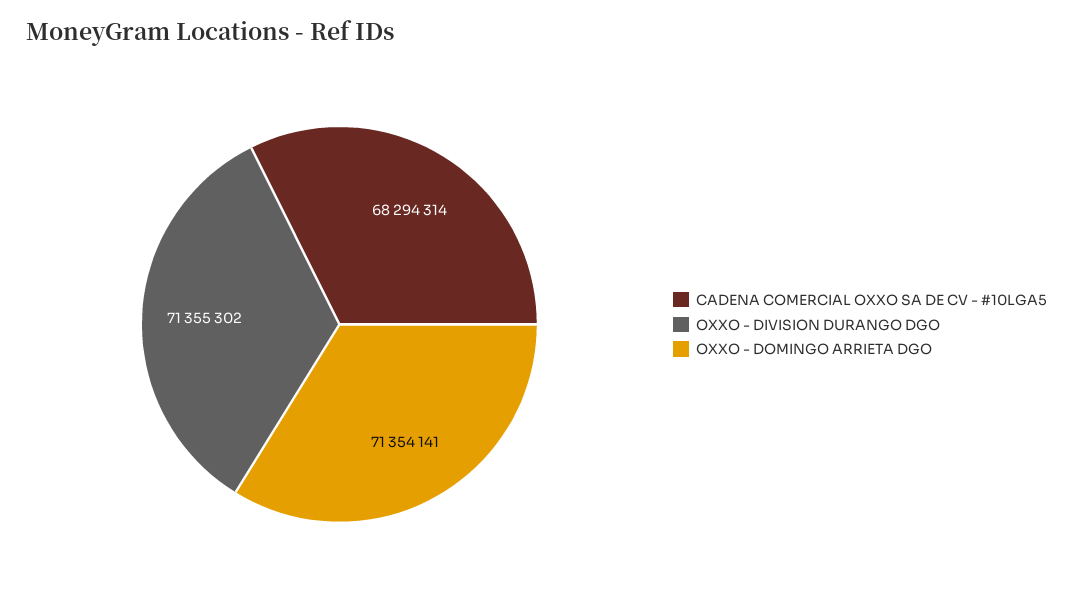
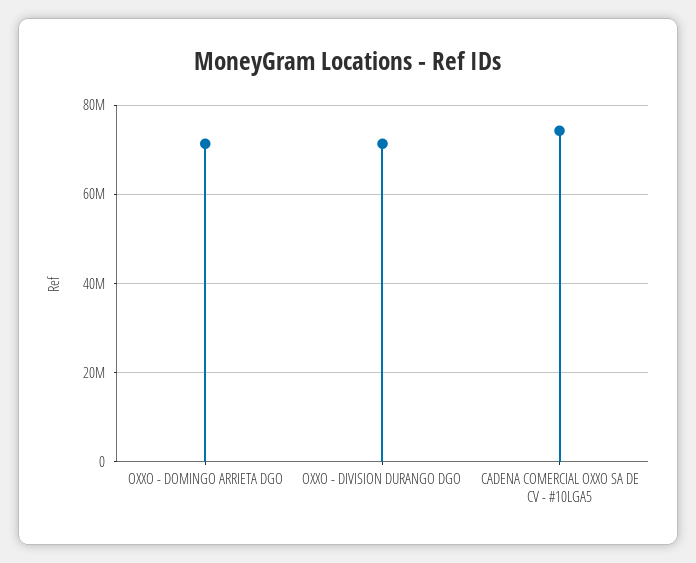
CADENA COMERCIAL OXXO SA DE CV - #10LGA5: 68294314 -> 74000000

